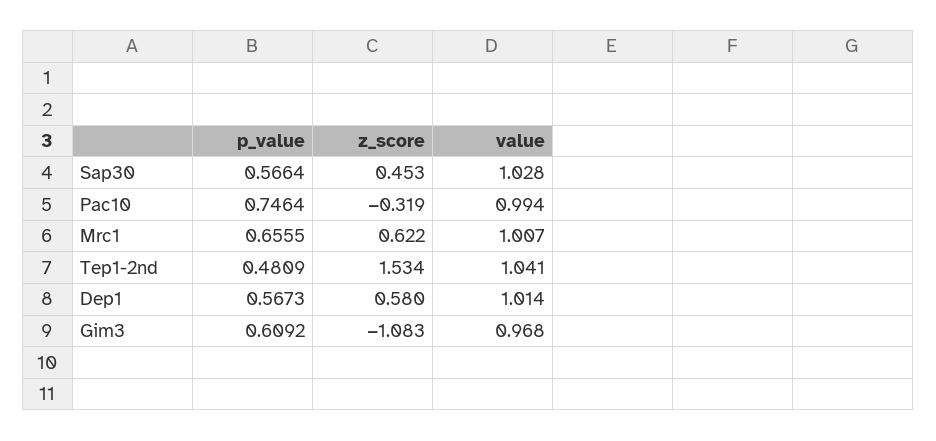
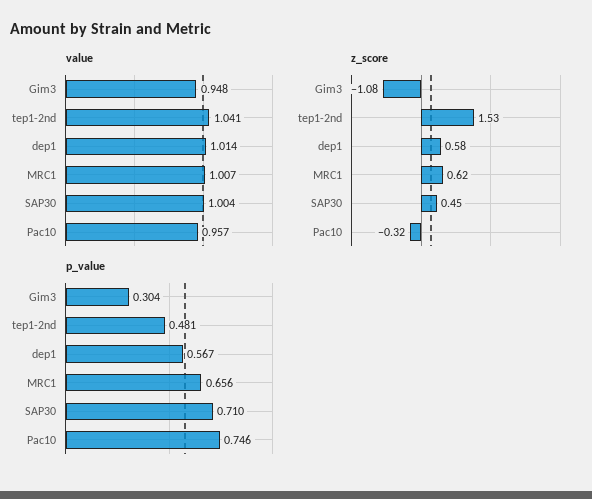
p_value, Sap30: 0.5664 -> 0.71
value, Sap30: 1.028 -> 1.004
value, Pac10: 0.994 -> 0.957
p_value, Gim3: 0.6092 -> 0.304
value, Gim3: 0.968 -> 0.948

